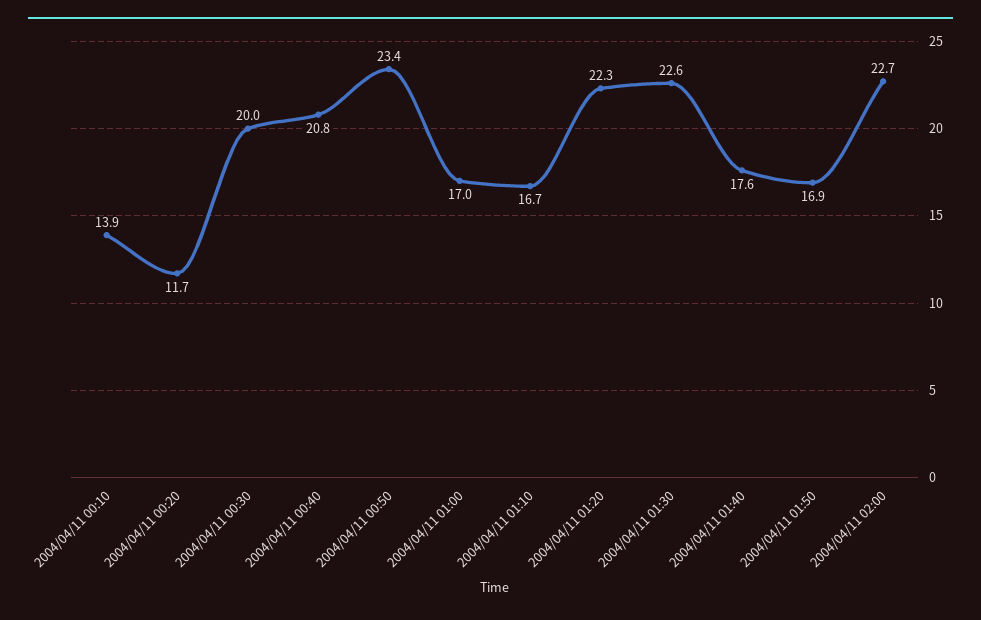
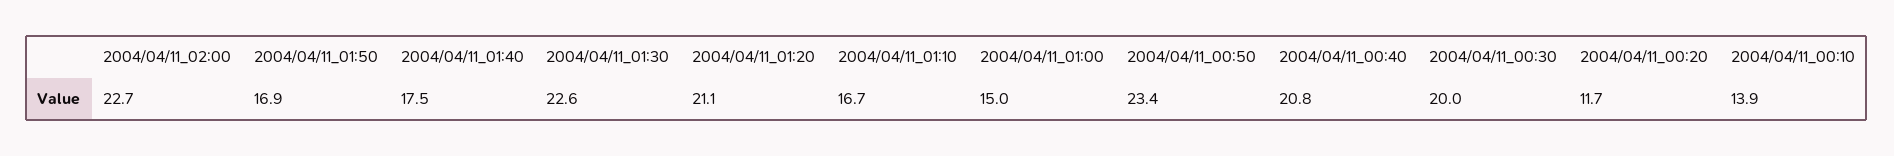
2004/04/11 01:00: 17 -> 15
2004/04/11 01:20: 22.3 -> 21.1
2004/04/11 01:40: 17.6 -> 17.5

